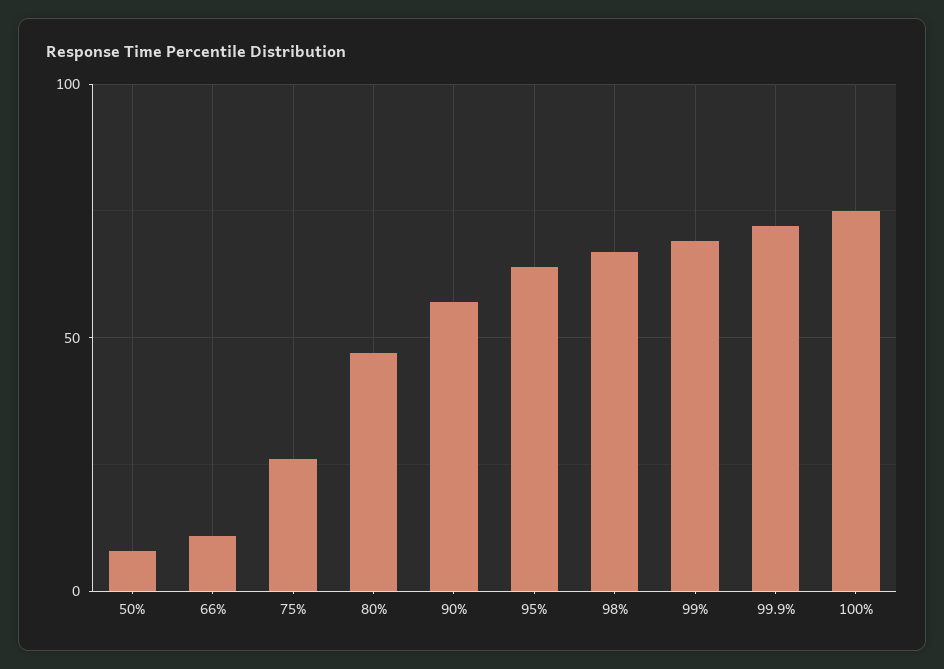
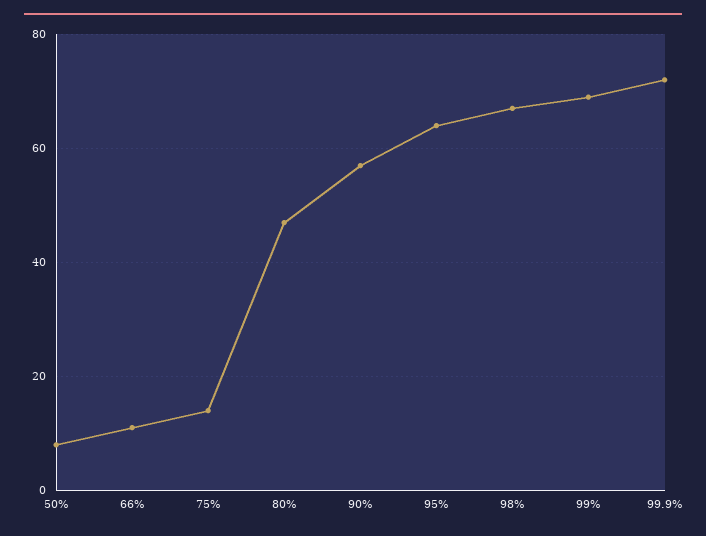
75%: 25 -> 15
100%: 75 -> none

